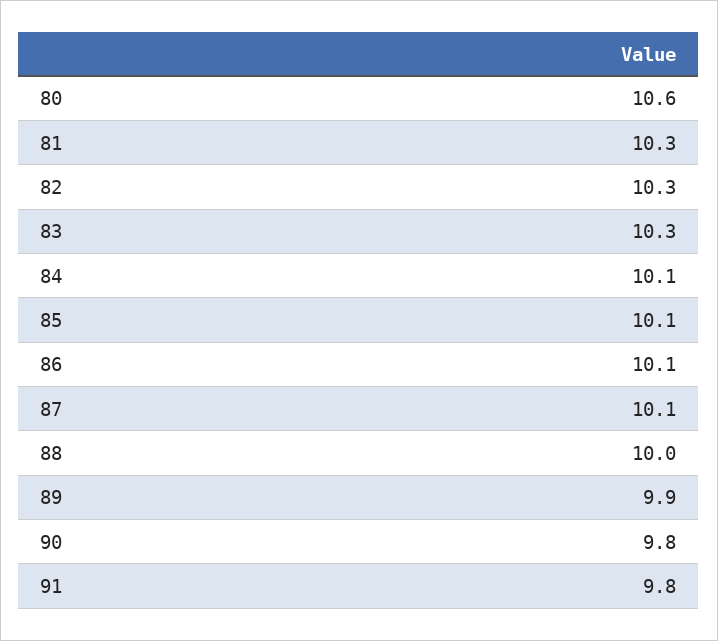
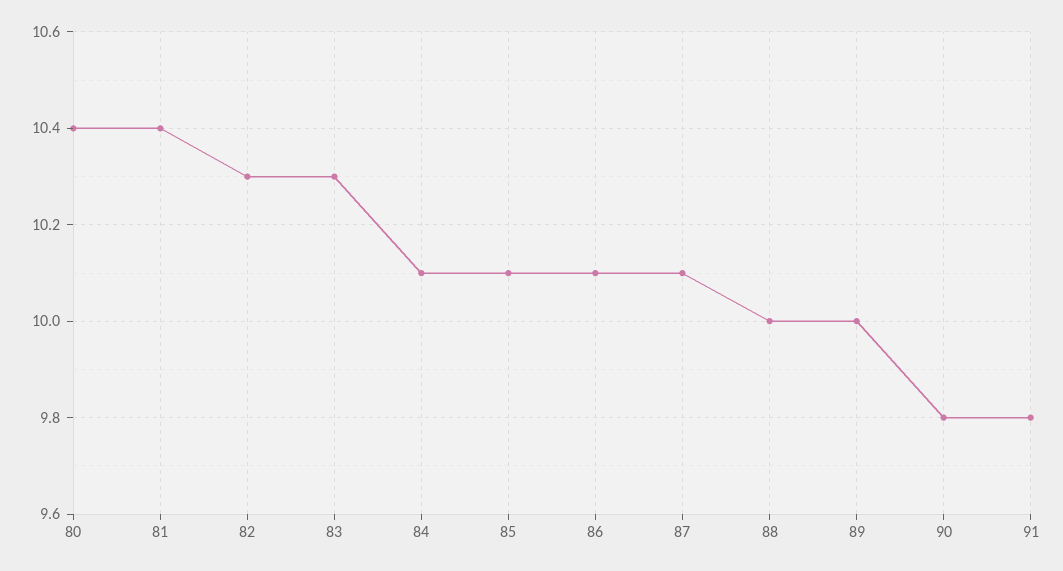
80: 10.6 -> 10.4
81: 10.3 -> 10.4
89: 9.9 -> 10

